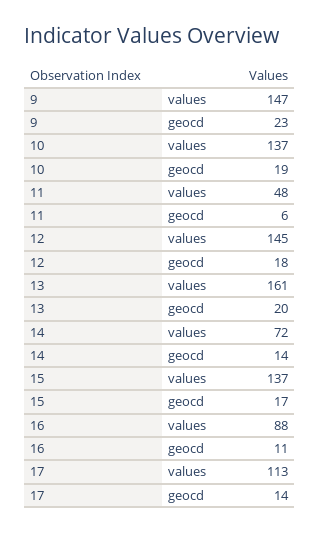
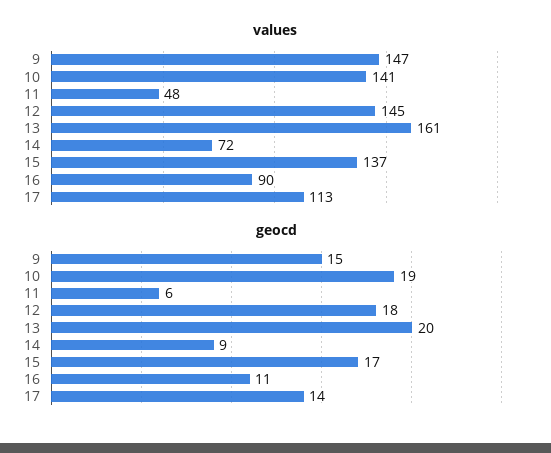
geocd, 9: 23 -> 15
values, 10: 137 -> 141
geocd, 14: 14 -> 9
values, 16: 88 -> 90

